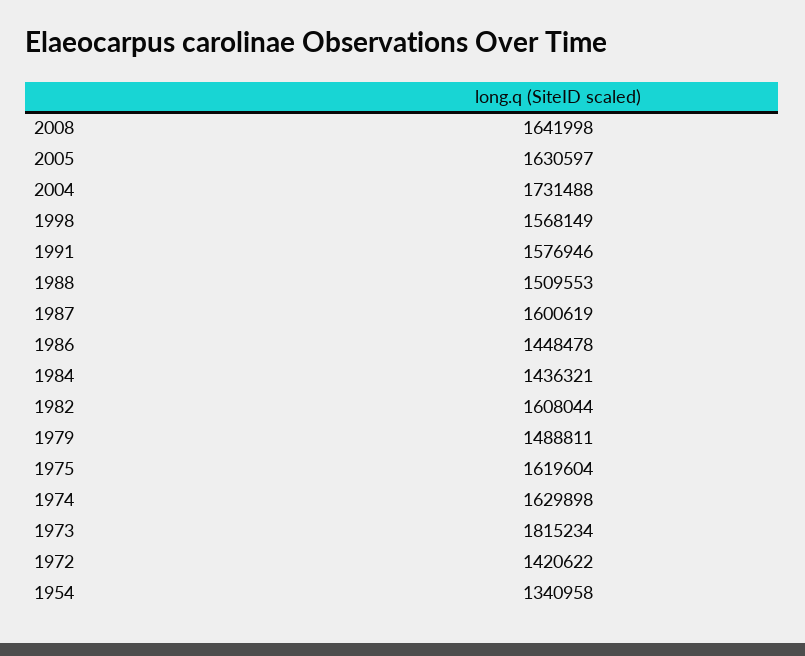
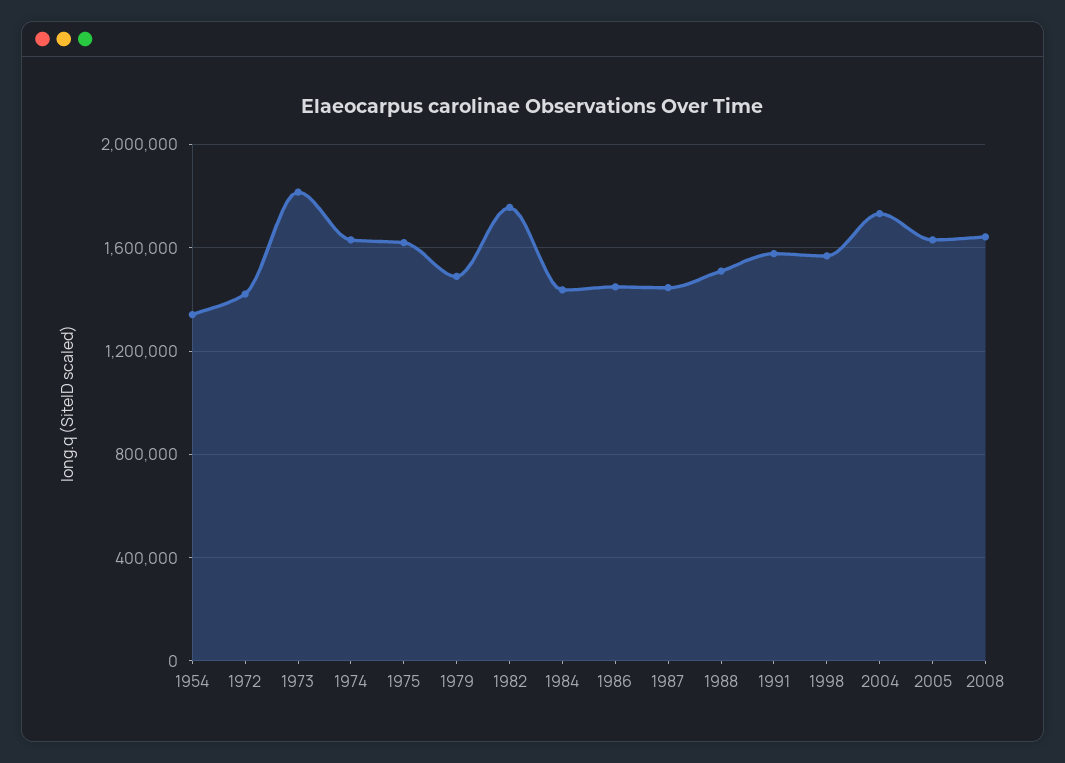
1987: 1600619 -> 1450000
1982: 1608044 -> 1750000

